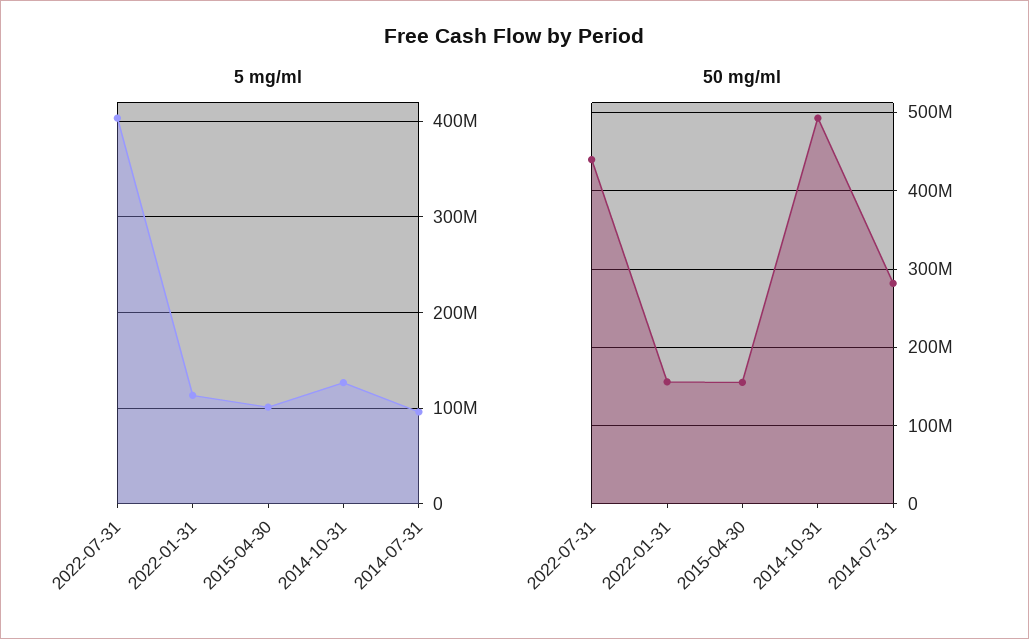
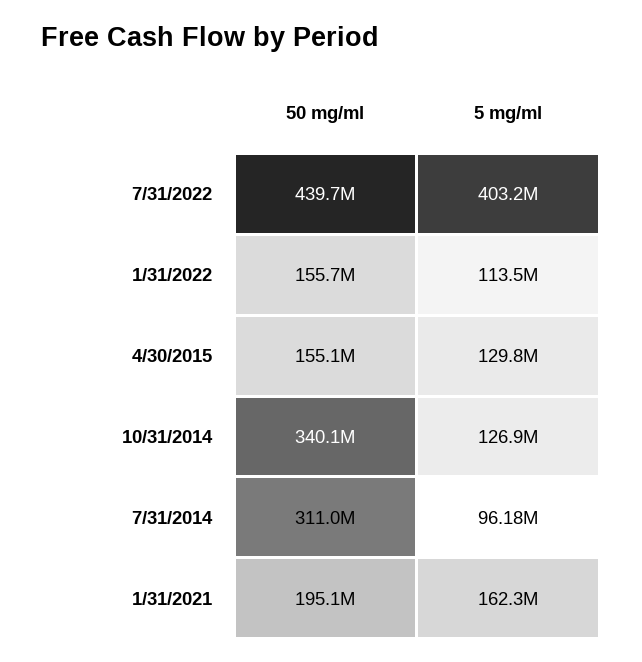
5 mg/ml, 2015-04-30: 100000000 -> 129800000
50 mg/ml, 2014-10-31: 490000000 -> 340100000
50 mg/ml, 2014-07-31: 280000000 -> 311000000
50 mg/ml, 1/31/2021: none -> 195100000
5 mg/ml, 1/31/2021: none -> 162300000

